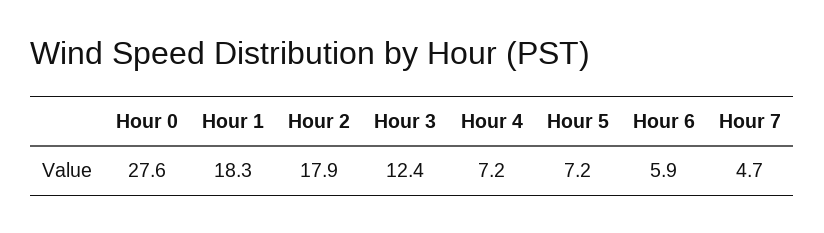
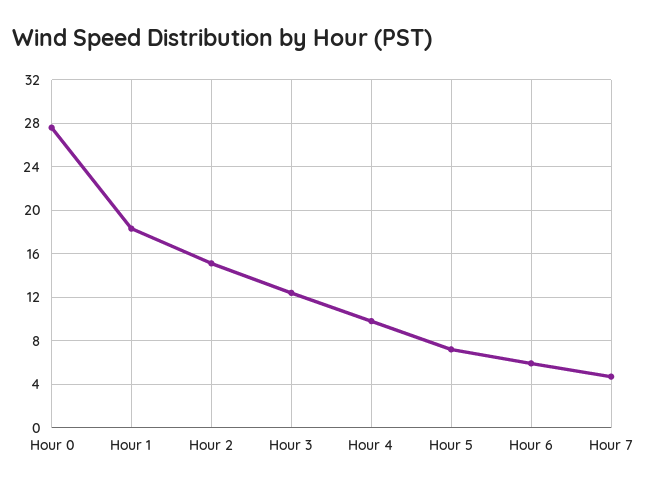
Hour 2: 17.9 -> 15
Hour 4: 7.2 -> 10

